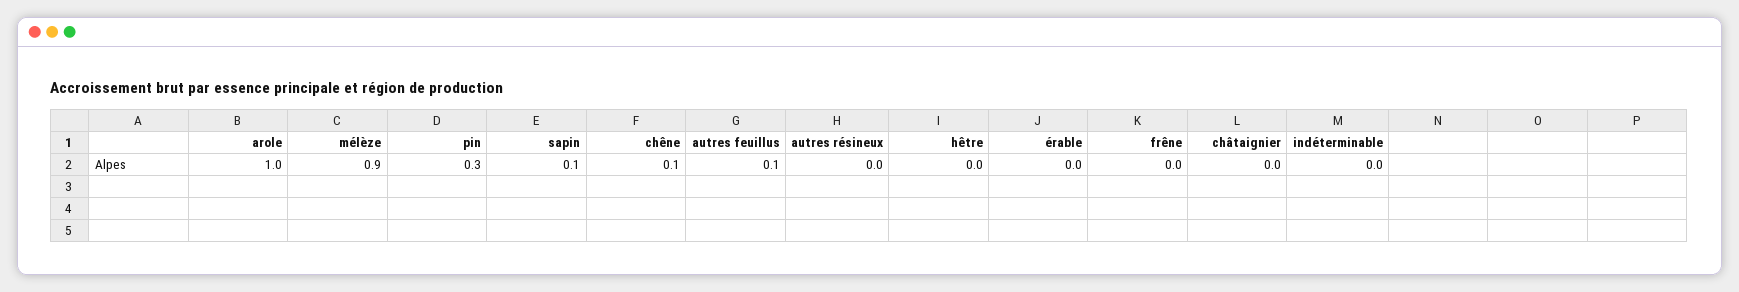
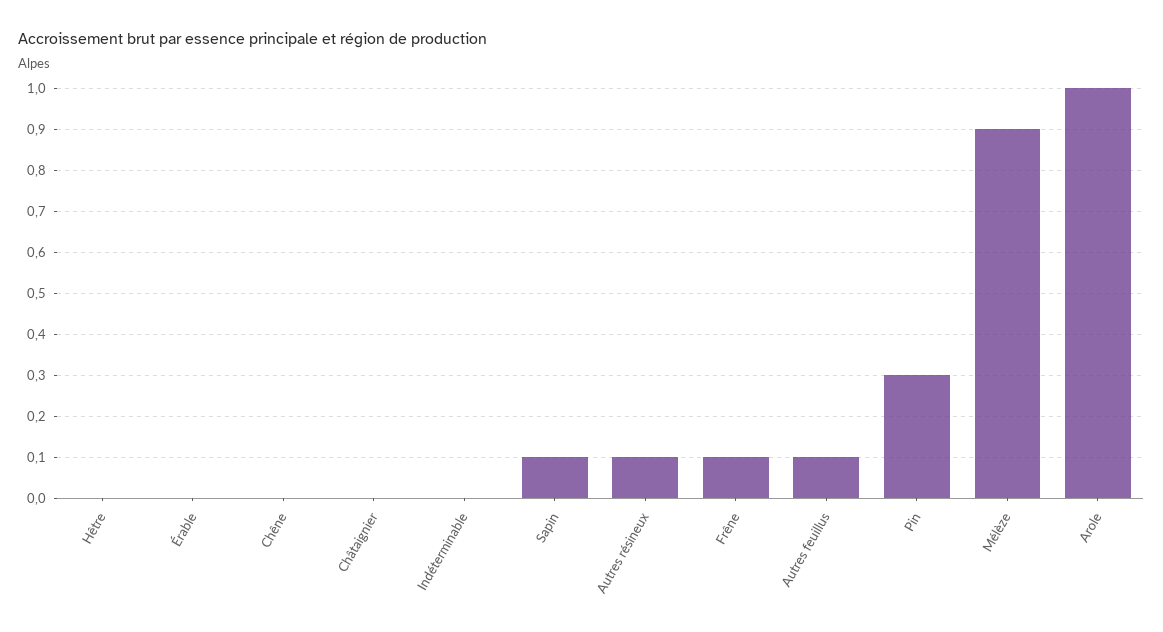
chêne: 0.1 -> 0
autres résineux: 0 -> 0.1
frêne: 0 -> 0.1

